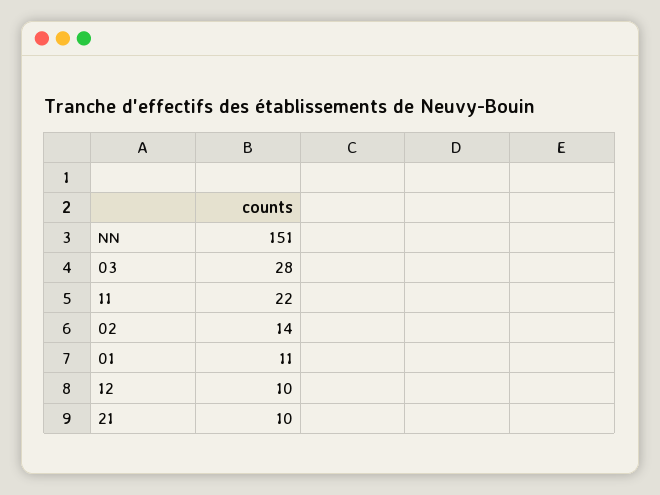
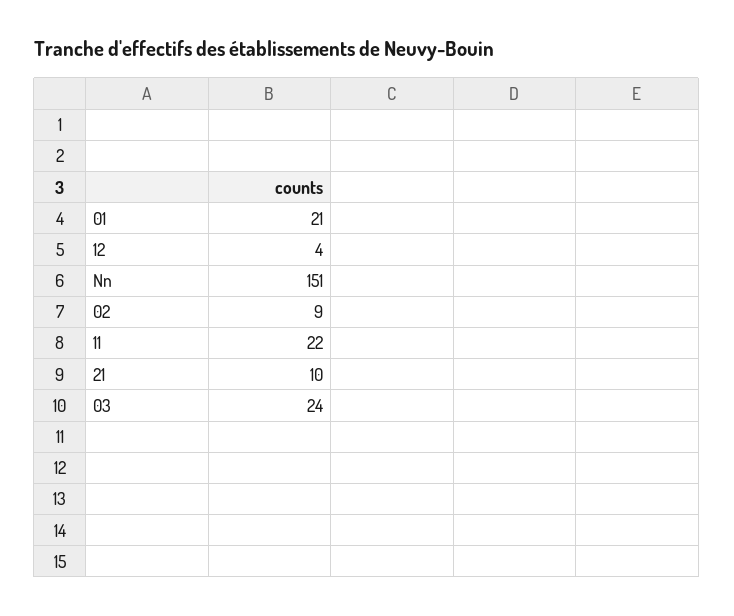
03: 28 -> 24
02: 14 -> 9
01: 11 -> 21
12: 10 -> 4

